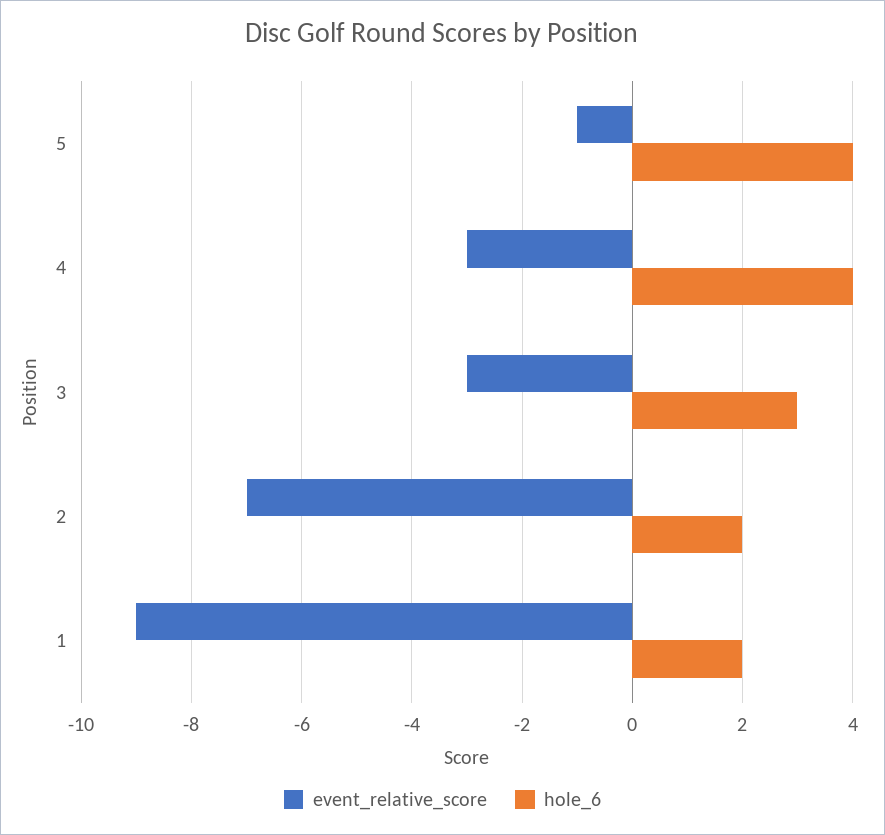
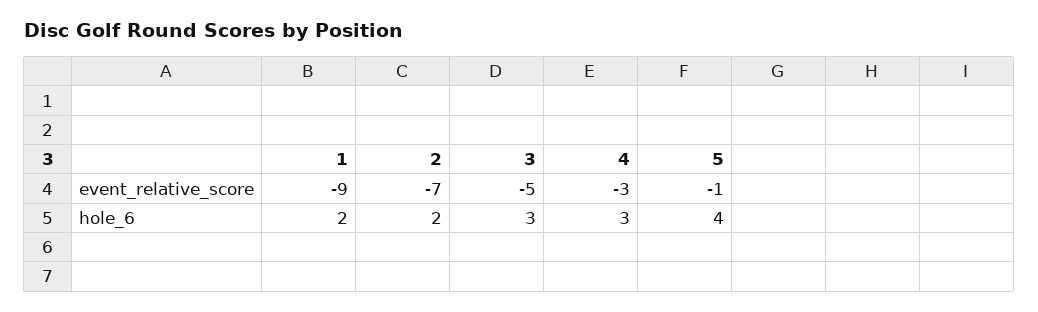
hole_6, 4: 4 -> 3
event_relative_score, 3: -3 -> -5

